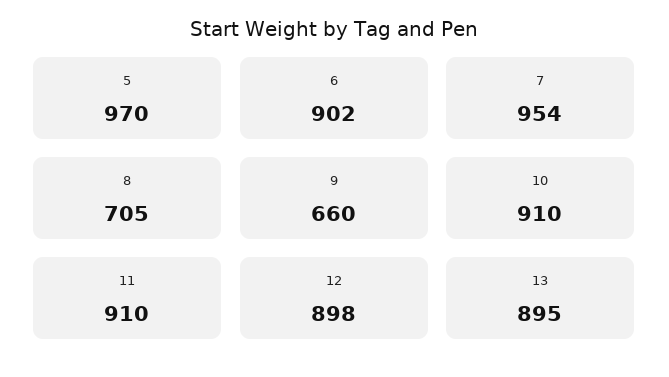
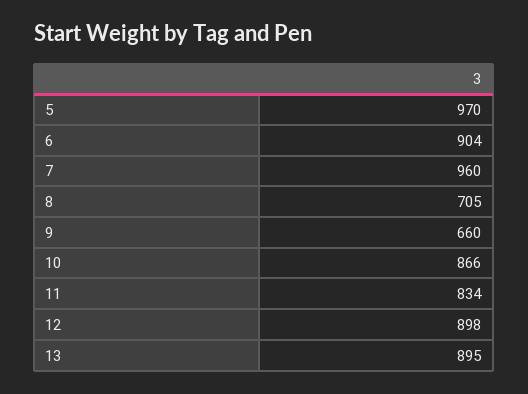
6: 902 -> 904
7: 954 -> 960
10: 910 -> 866
11: 910 -> 834

